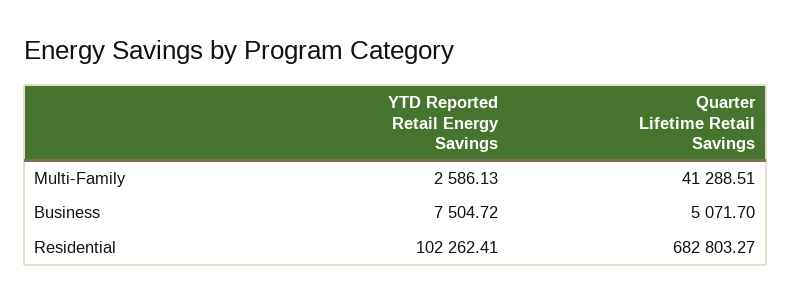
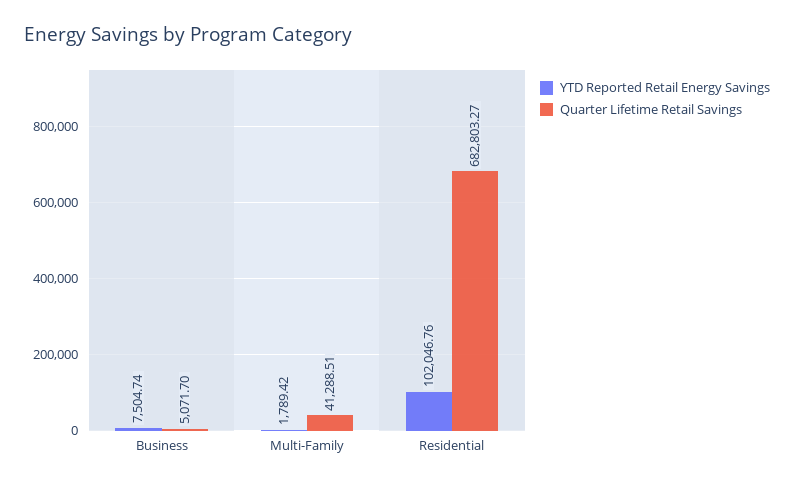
YTD Reported Retail Energy Savings, Multi-Family: 2586.13 -> 1789.42
YTD Reported Retail Energy Savings, Business: 7504.72 -> 7504.74
YTD Reported Retail Energy Savings, Residential: 102262.41 -> 102046.76

